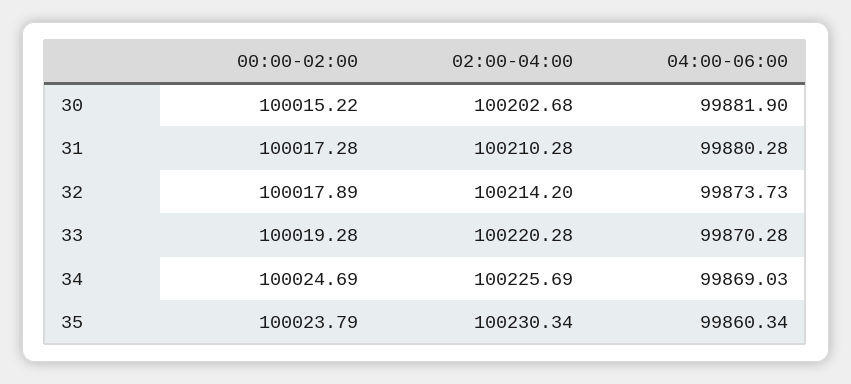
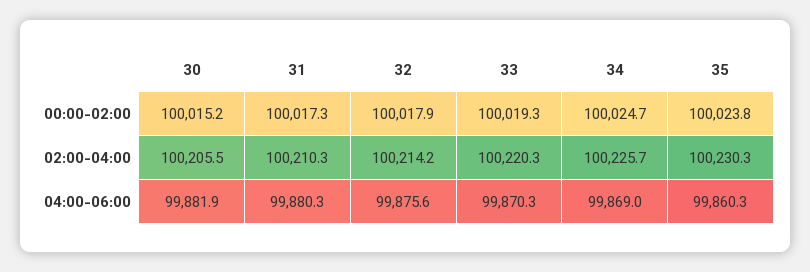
02:00-04:00, 30: 100202.68 -> 100205.5
04:00-06:00, 32: 99873.73 -> 99875.6

